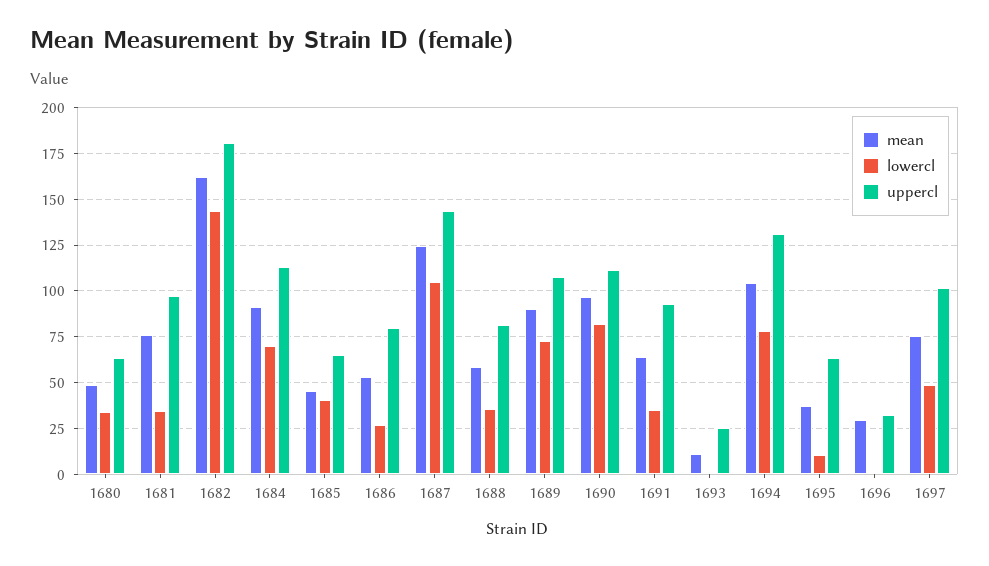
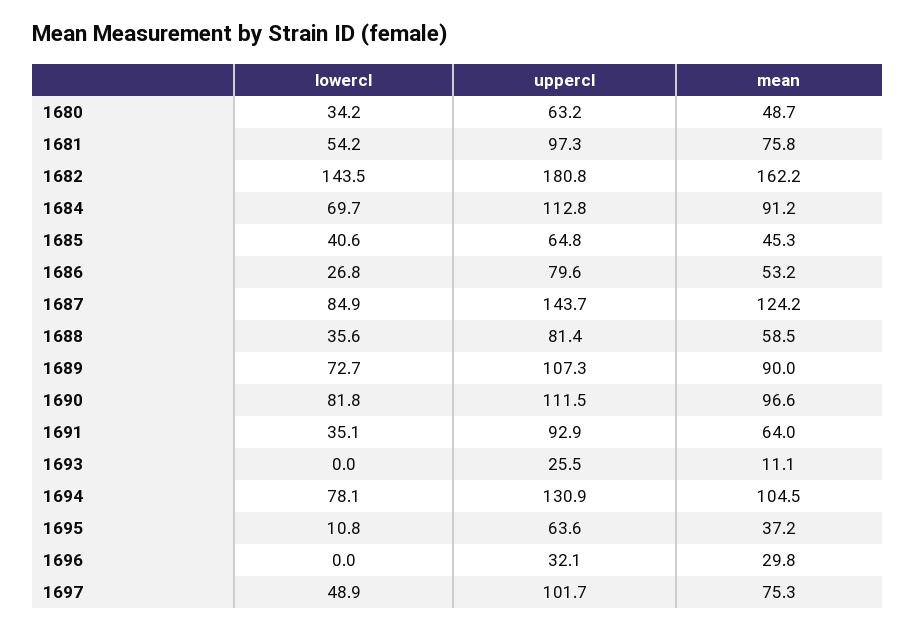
lowercl, 1681: 35 -> 54.2
lowercl, 1687: 105 -> 84.9

